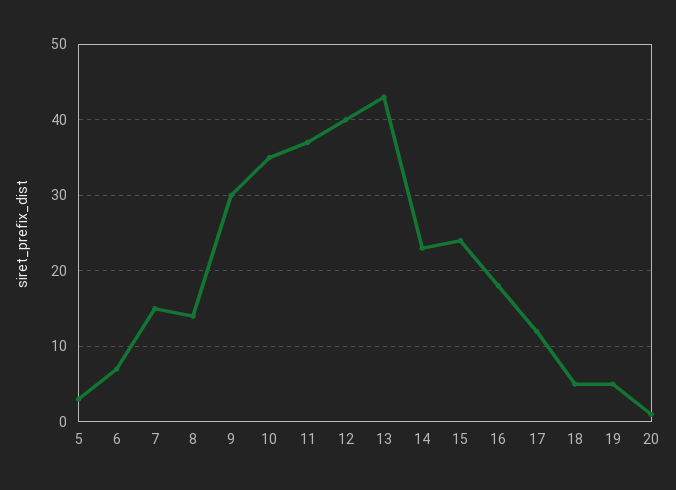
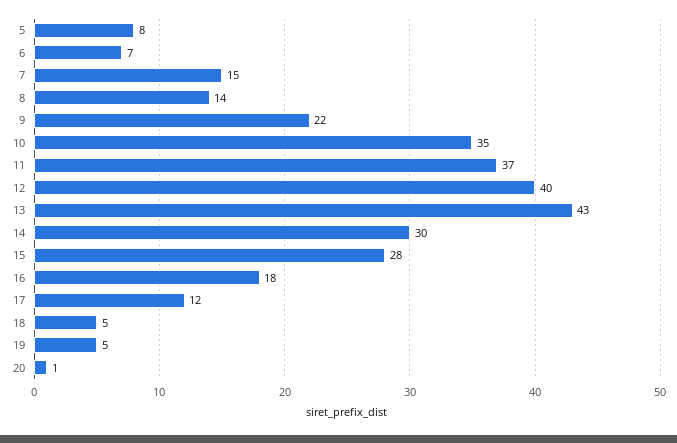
5: 3 -> 8
9: 30 -> 22
14: 23 -> 30
15: 24 -> 28

